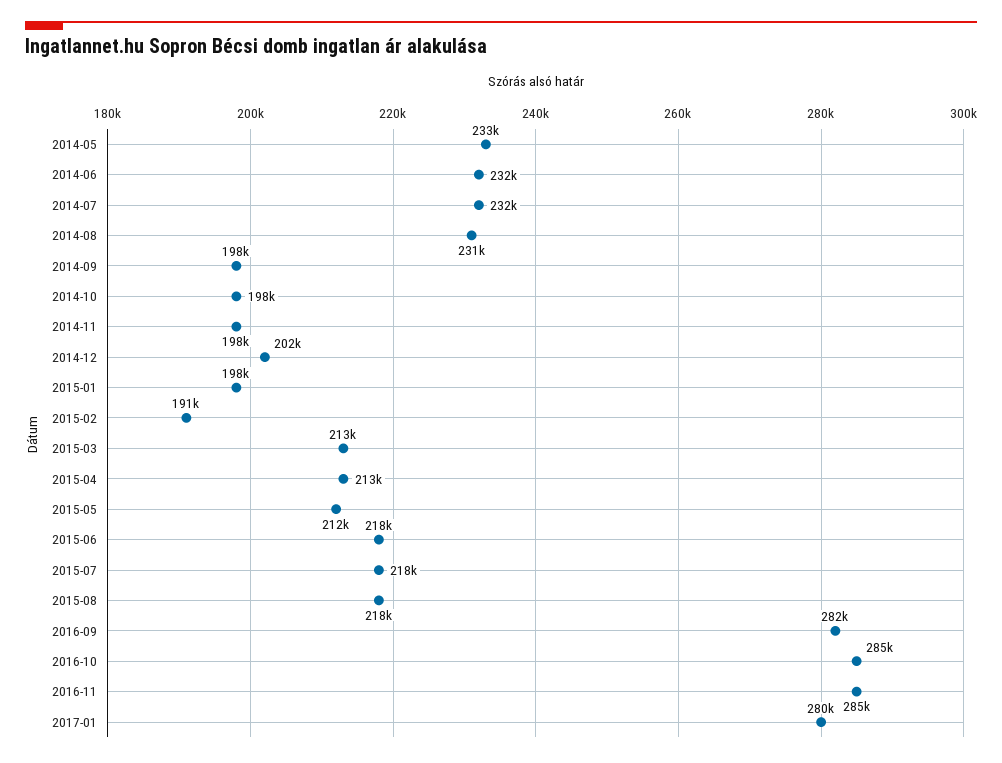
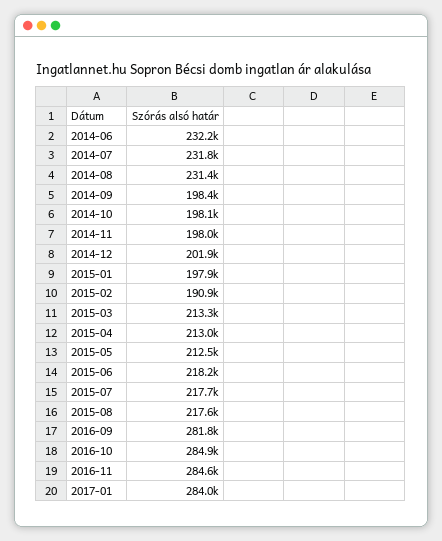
2014-05: 233000 -> none
2017-01: 280000 -> 284000

